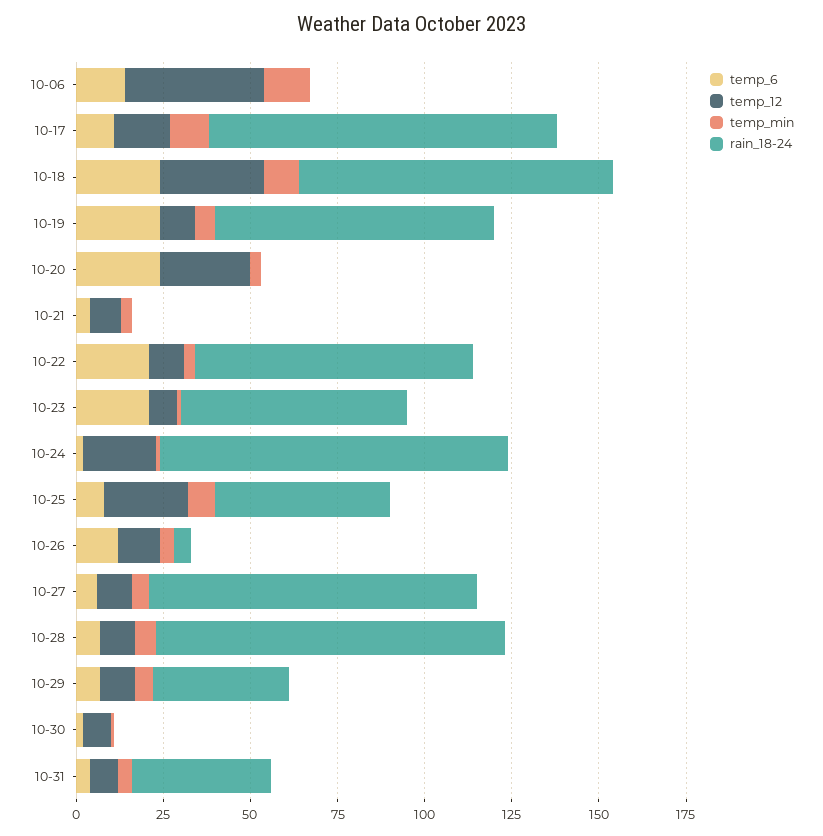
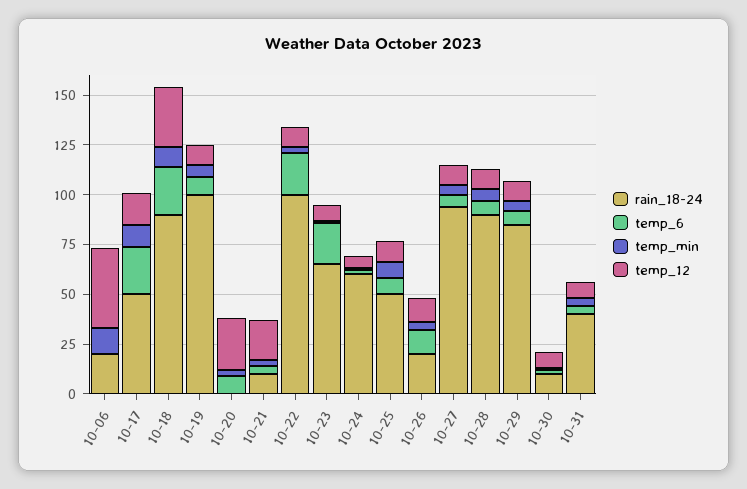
temp_6, 10-06: 15 -> 0
rain_18-24, 10-06: 0 -> 20
temp_6, 10-17: 10 -> 25
rain_18-24, 10-17: 100 -> 50
temp_6, 10-19: 25 -> 10
rain_18-24, 10-19: 80 -> 100
temp_6, 10-20: 25 -> 10
temp_12, 10-21: 10 -> 20
rain_18-24, 10-21: 0 -> 10
rain_18-24, 10-22: 80 -> 100
temp_12, 10-24: 20 -> 5
rain_18-24, 10-24: 100 -> 60
temp_12, 10-25: 25 -> 10
rain_18-24, 10-26: 5 -> 20
rain_18-24, 10-28: 100 -> 90
rain_18-24, 10-29: 40 -> 85
rain_18-24, 10-30: 0 -> 10

